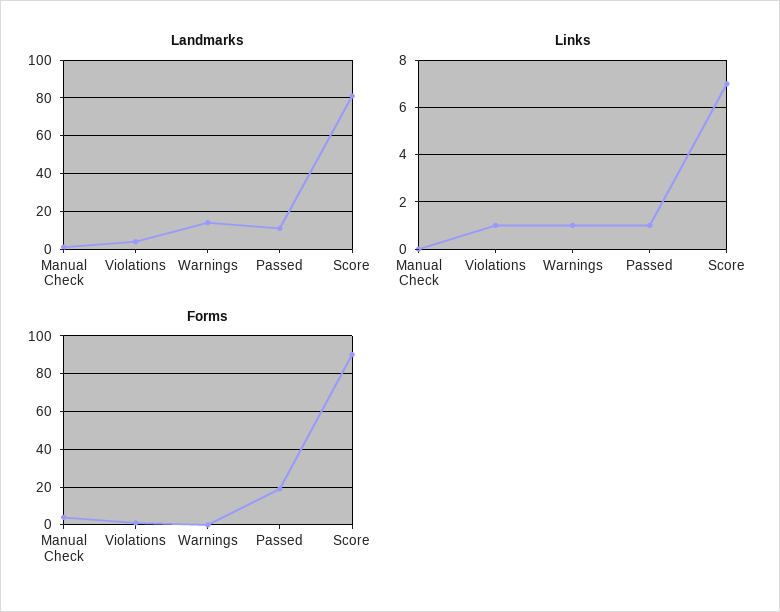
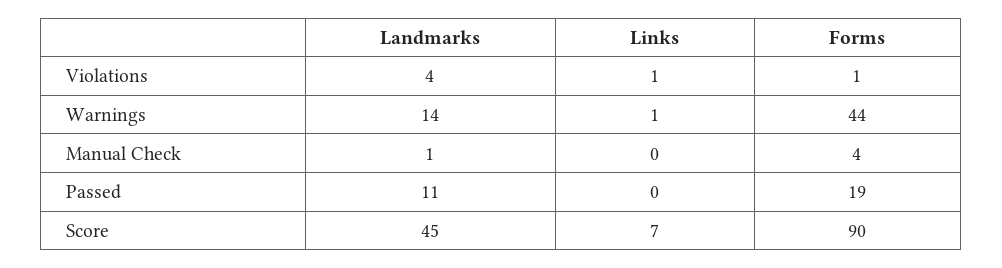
Landmarks, Score: 80 -> 45
Links, Passed: 1 -> 0
Forms, Warnings: 0 -> 44

